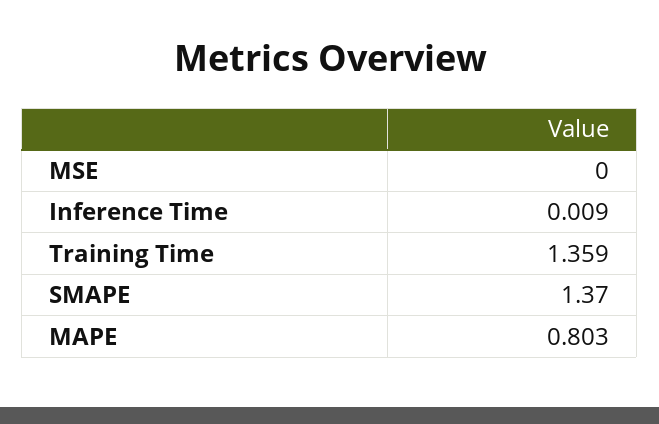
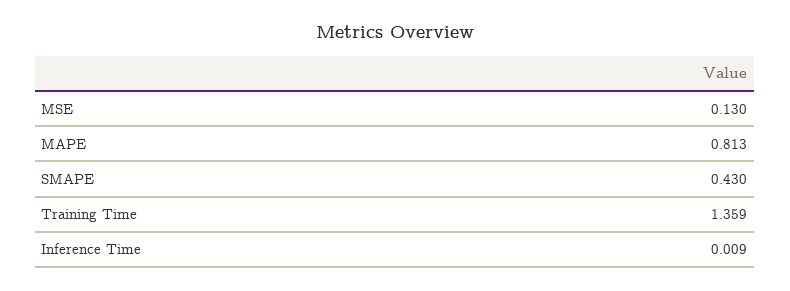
MSE: 0 -> 0.13
SMAPE: 1.37 -> 0.43
MAPE: 0.803 -> 0.813

